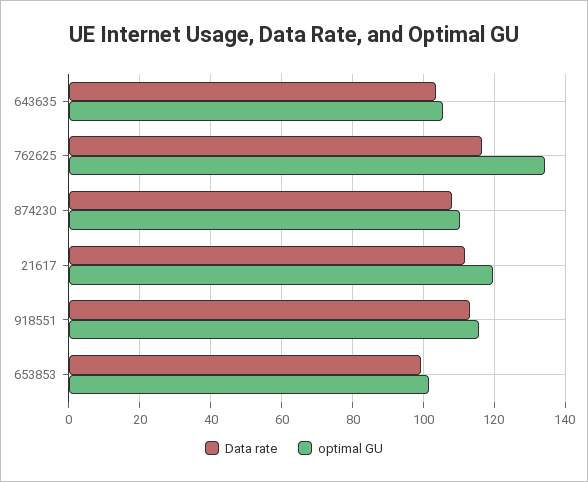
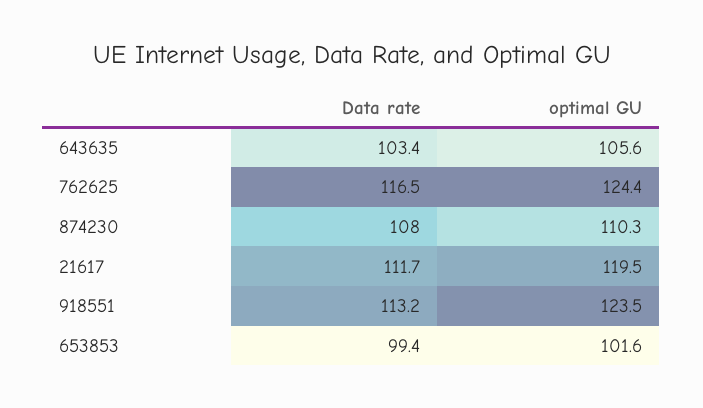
optimal GU, 762625: 134 -> 124.4
optimal GU, 918551: 116 -> 123.5

